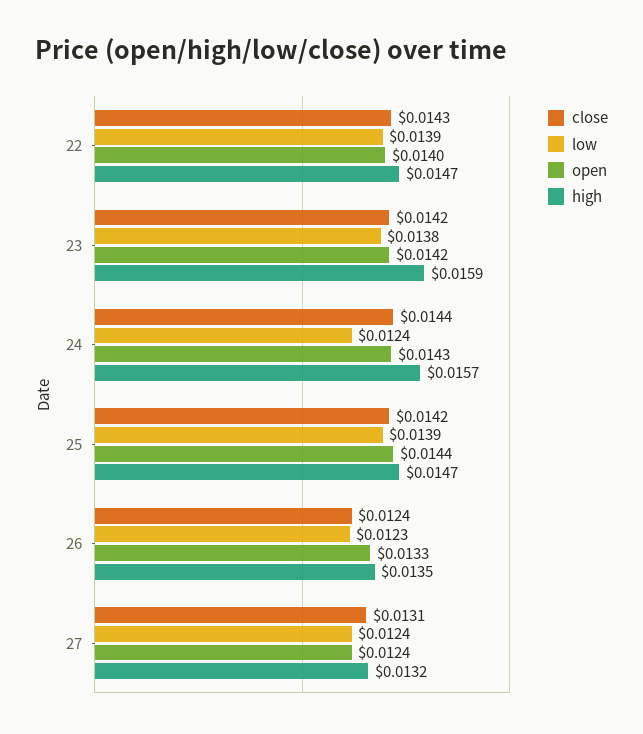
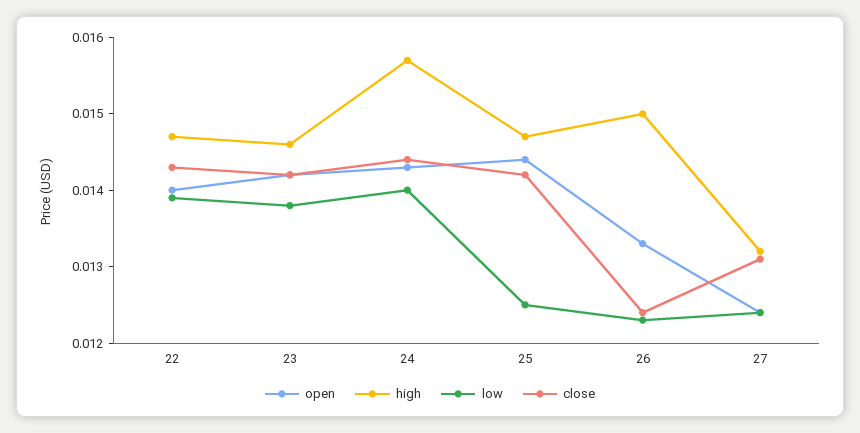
high, 23: 0.0159 -> 0.0145
low, 24: 0.0124 -> 0.014
low, 25: 0.0139 -> 0.0125
high, 26: 0.0135 -> 0.015

